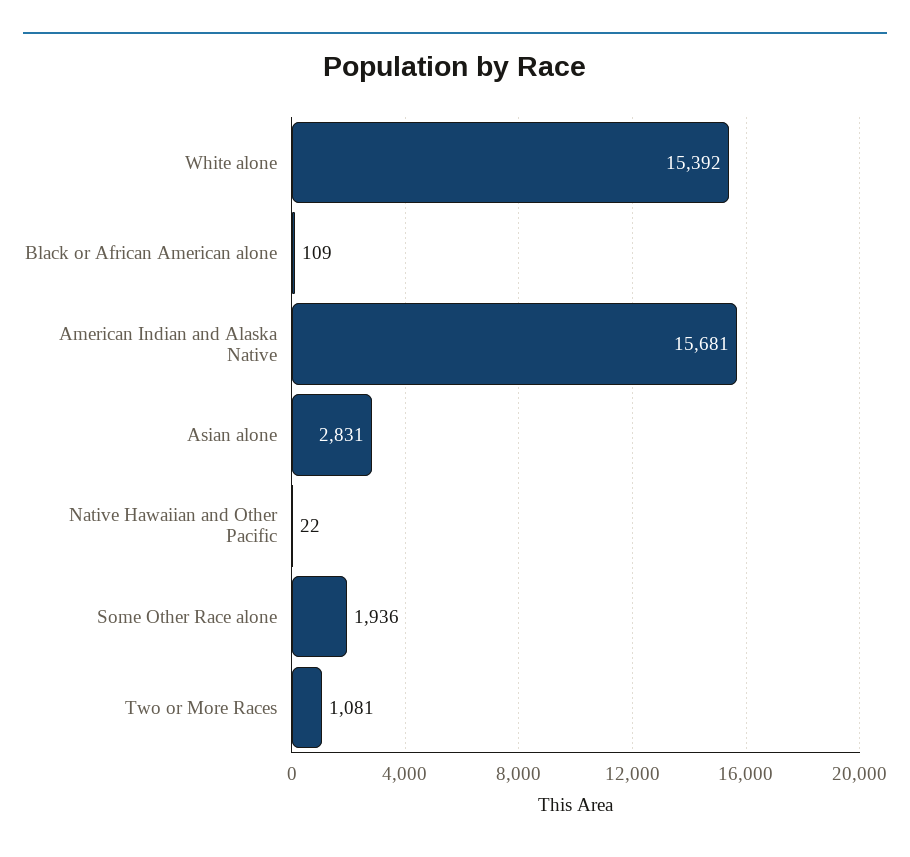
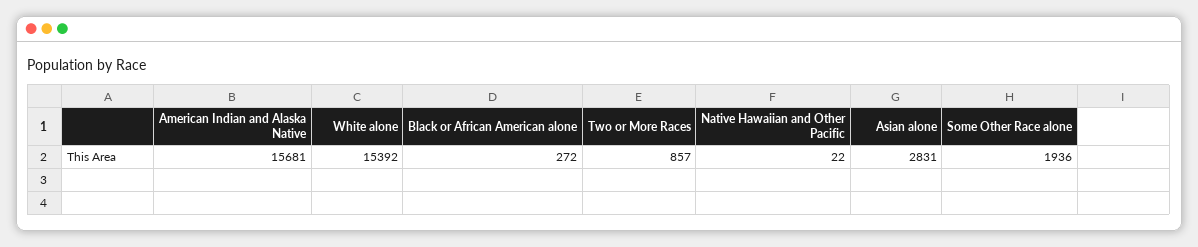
Black or African American alone: 109 -> 272
Two or More Races: 1081 -> 857

